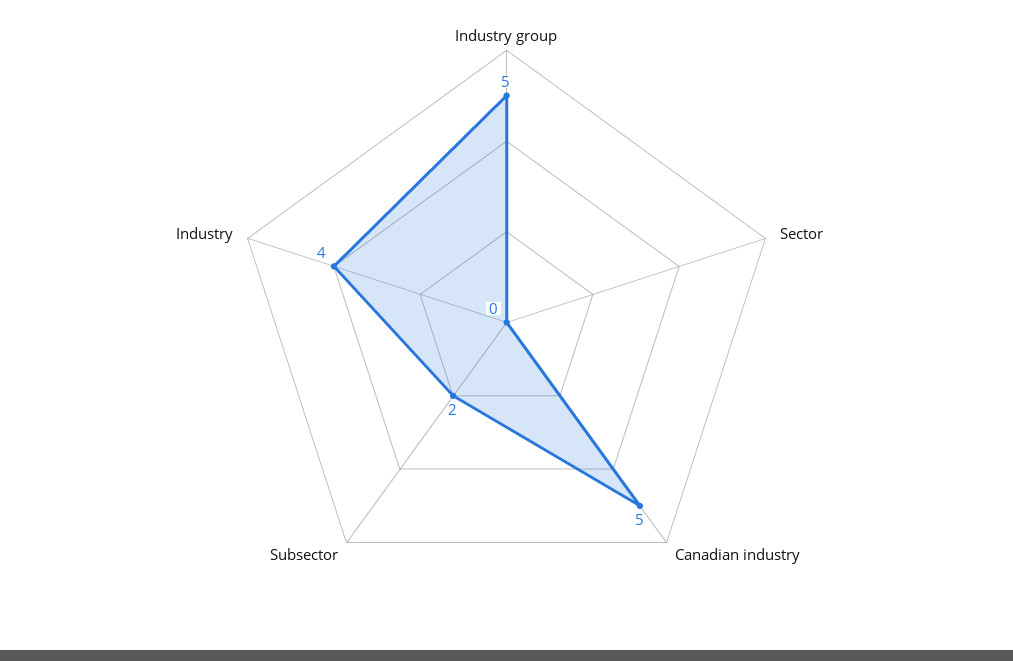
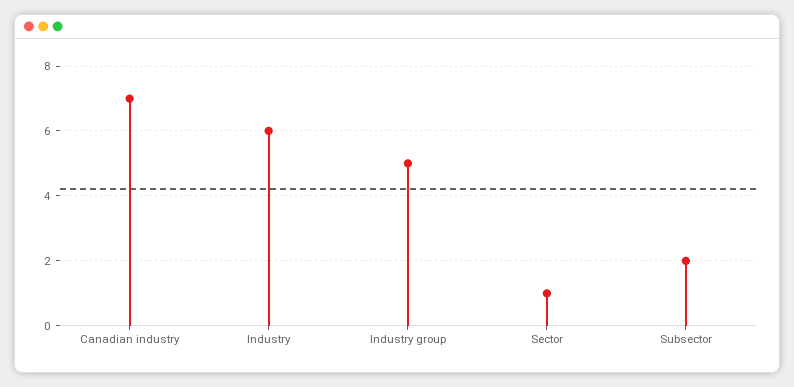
Sector: 0 -> 1
Canadian industry: 5 -> 7
Industry: 4 -> 6

